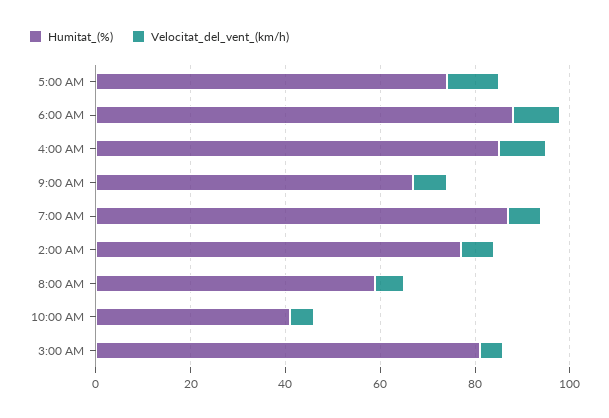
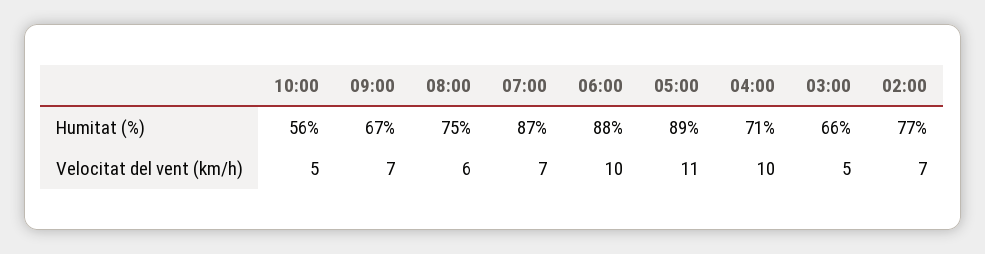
Humitat_(%), 5:00 AM: 75 -> 89
Humitat_(%), 4:00 AM: 85 -> 71
Humitat_(%), 8:00 AM: 60 -> 75
Humitat_(%), 10:00 AM: 40 -> 56
Humitat_(%), 3:00 AM: 80 -> 66

